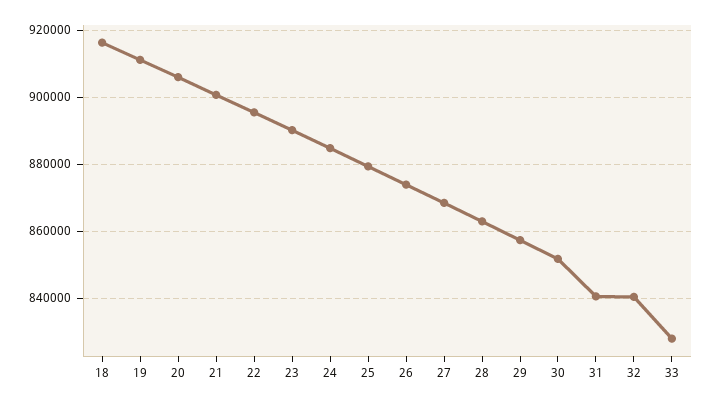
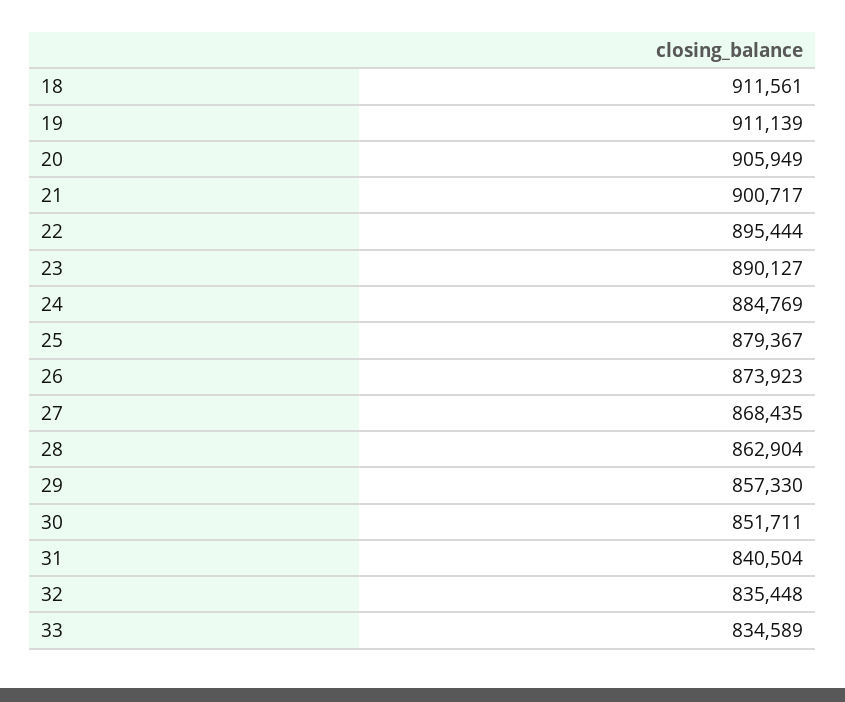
18: 916000 -> 911561
32: 840000 -> 835448
33: 828000 -> 834589

